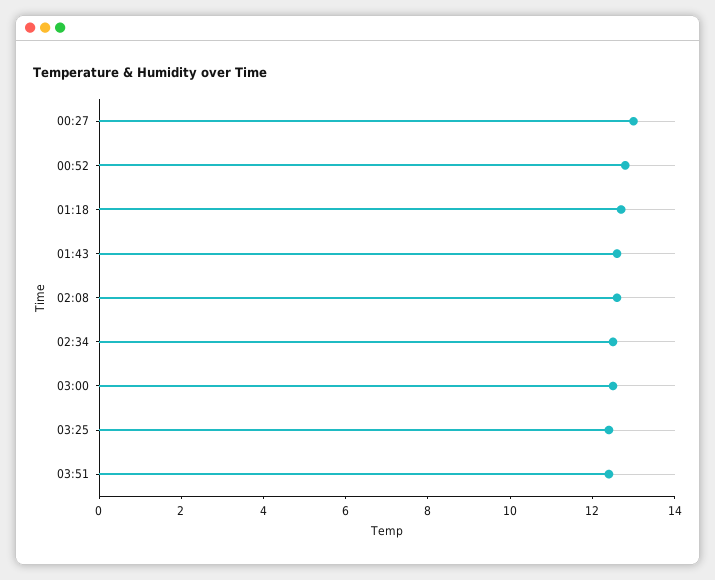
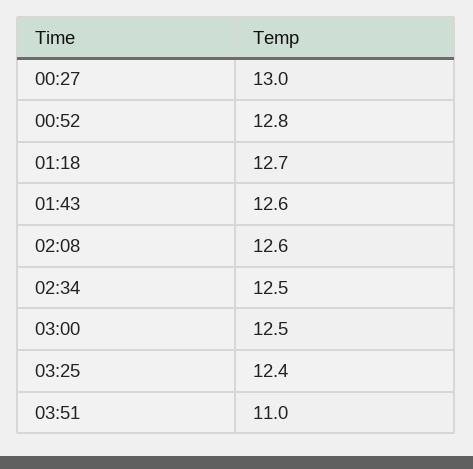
03:51: 12.5 -> 11

